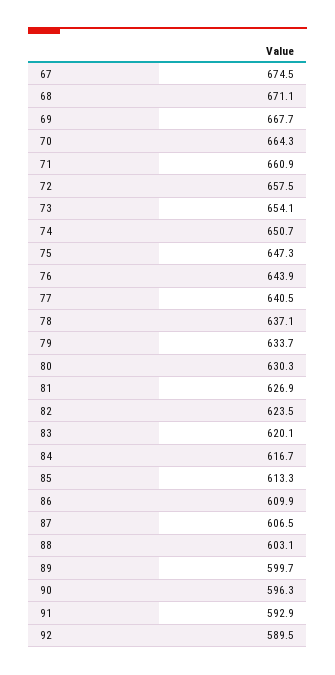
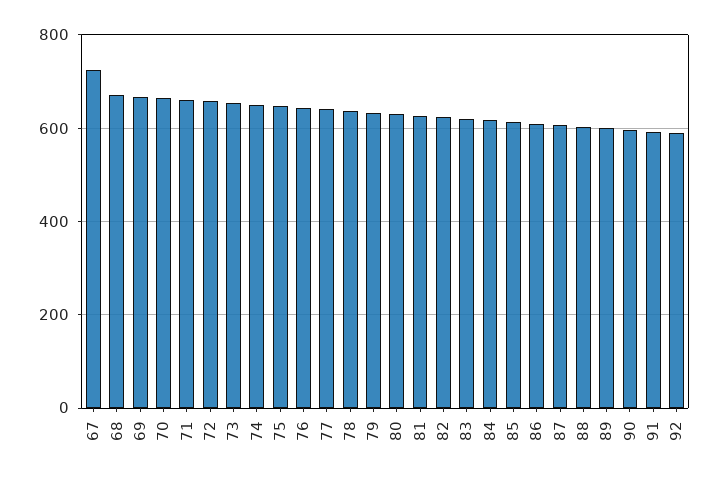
67: 674.5 -> 720

